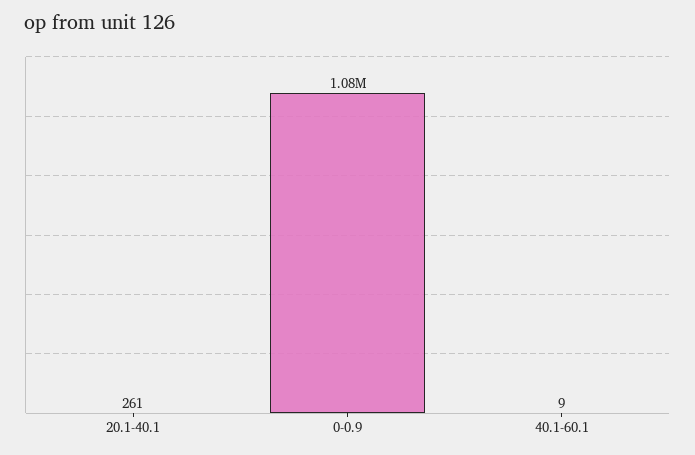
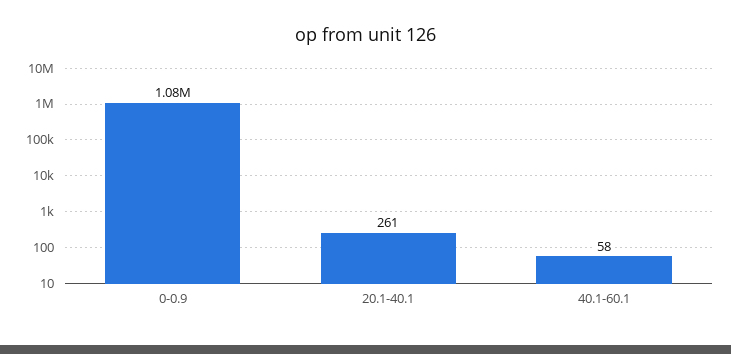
40.1-60.1: 9 -> 58

